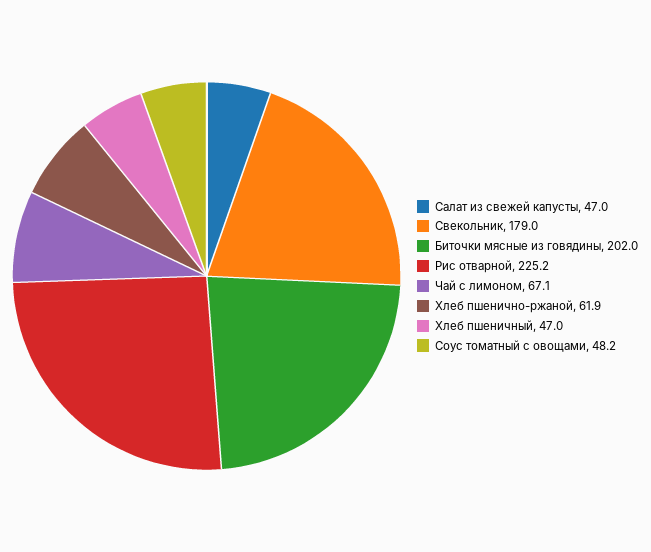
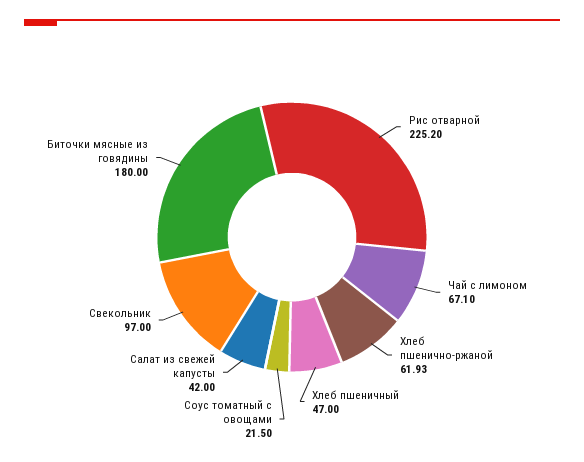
Салат из свежей капусты: 47 -> 42
Свекольник: 179 -> 97
Биточки мясные из говядины: 202 -> 180
Соус томатный с овощами: 48.2 -> 21.5

